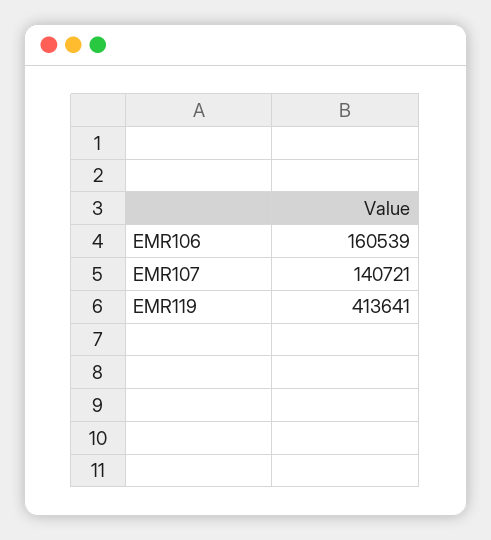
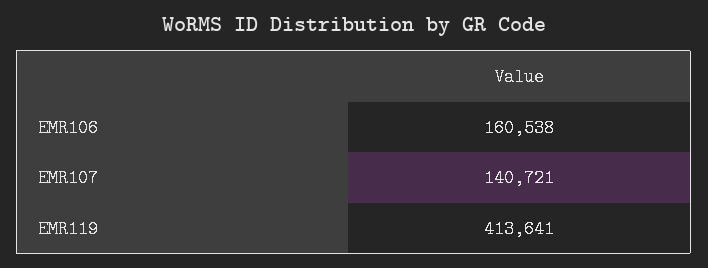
EMR106: 160539 -> 160538

